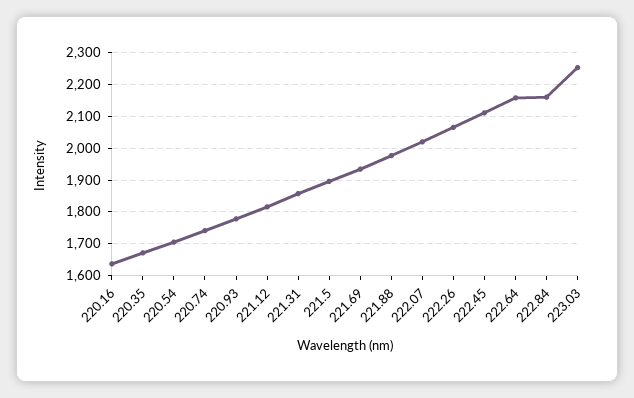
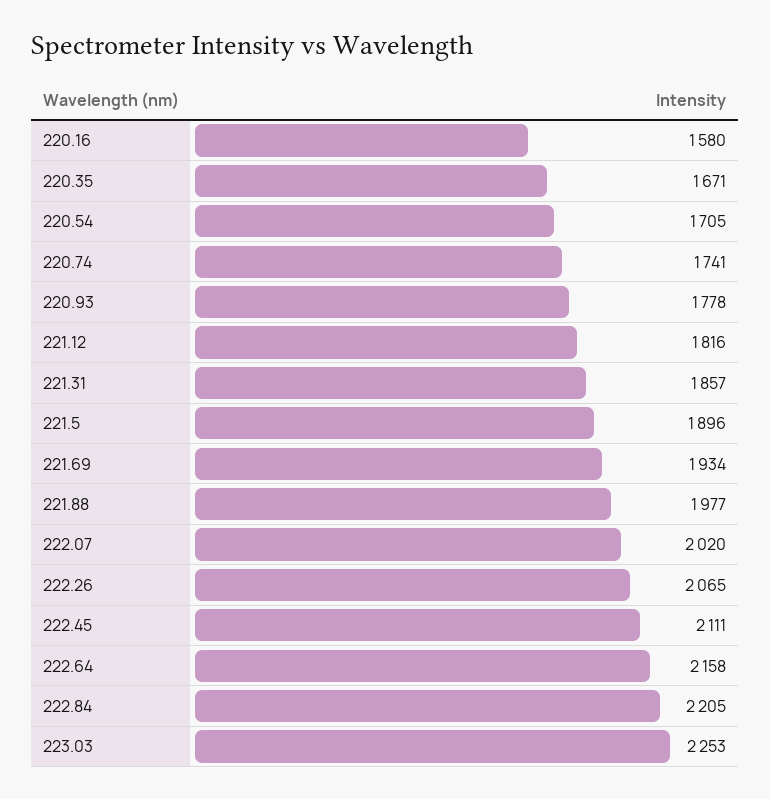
220.16: 1640 -> 1580
222.84: 2160 -> 2205

